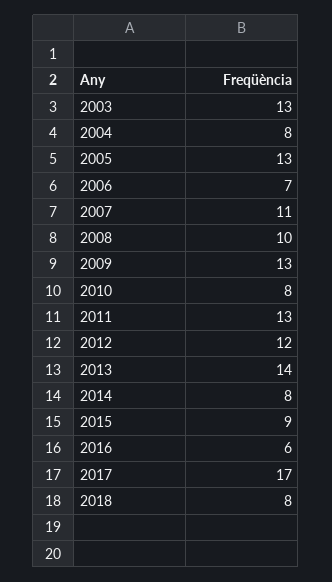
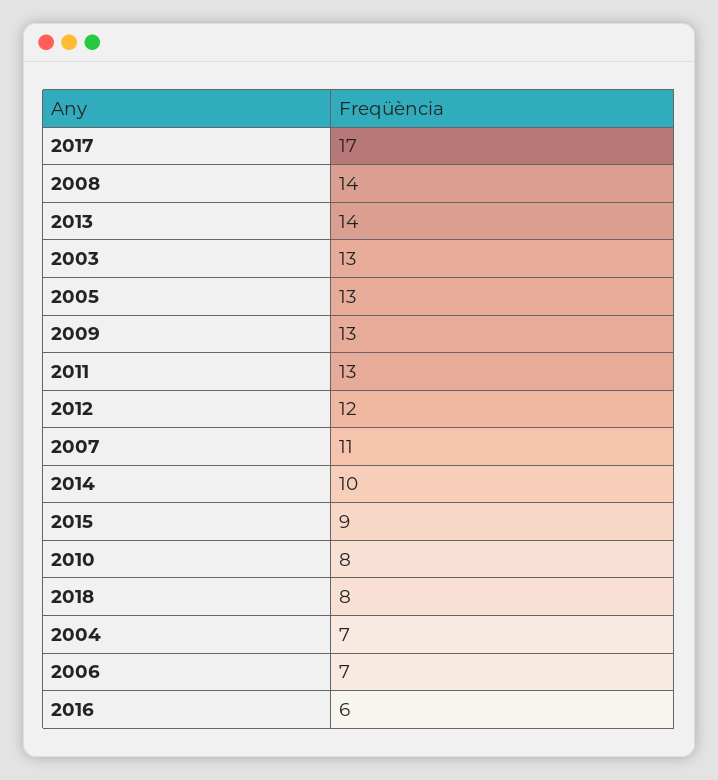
2004: 8 -> 7
2008: 10 -> 14
2014: 8 -> 10

